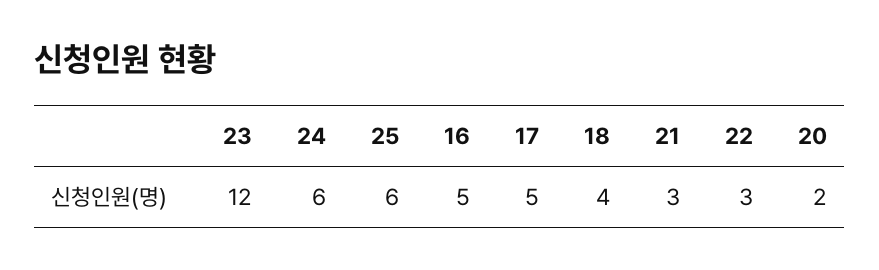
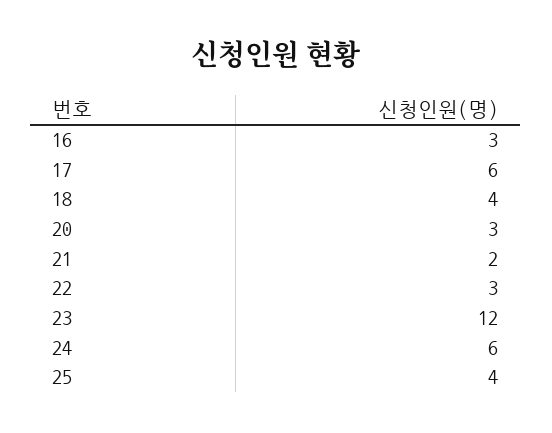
25: 6 -> 4
16: 5 -> 3
17: 5 -> 6
21: 3 -> 2
20: 2 -> 3

